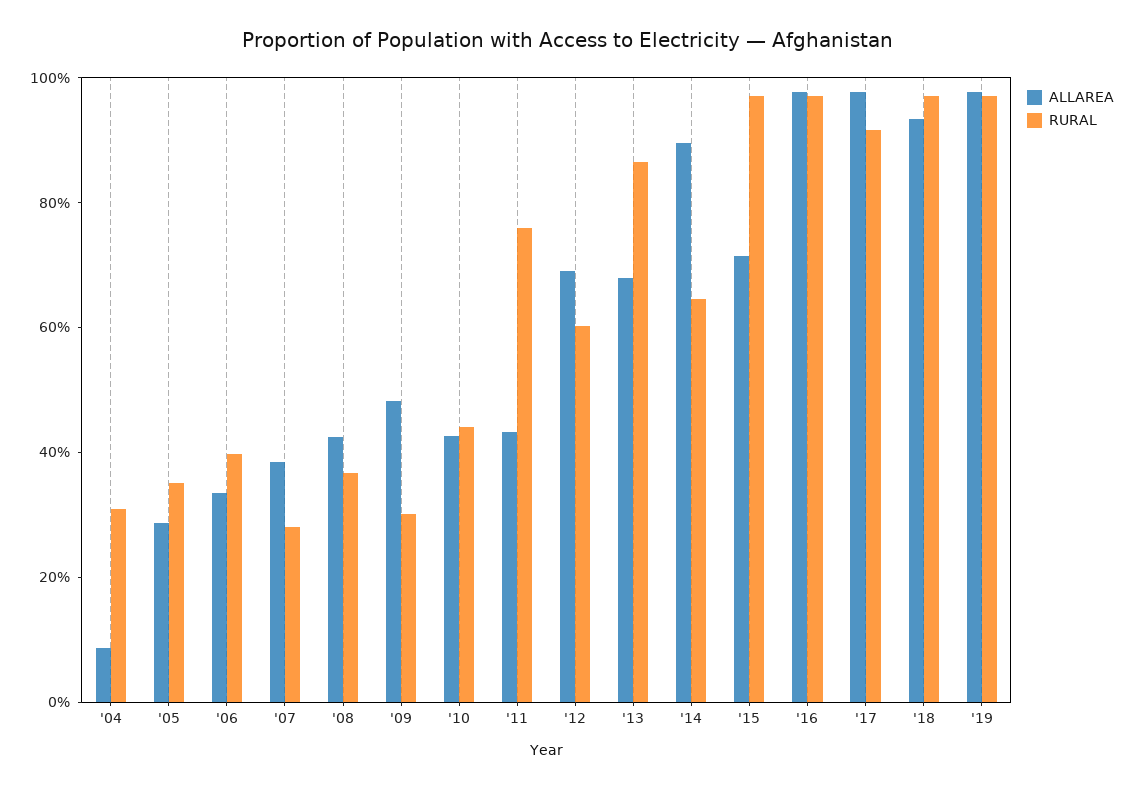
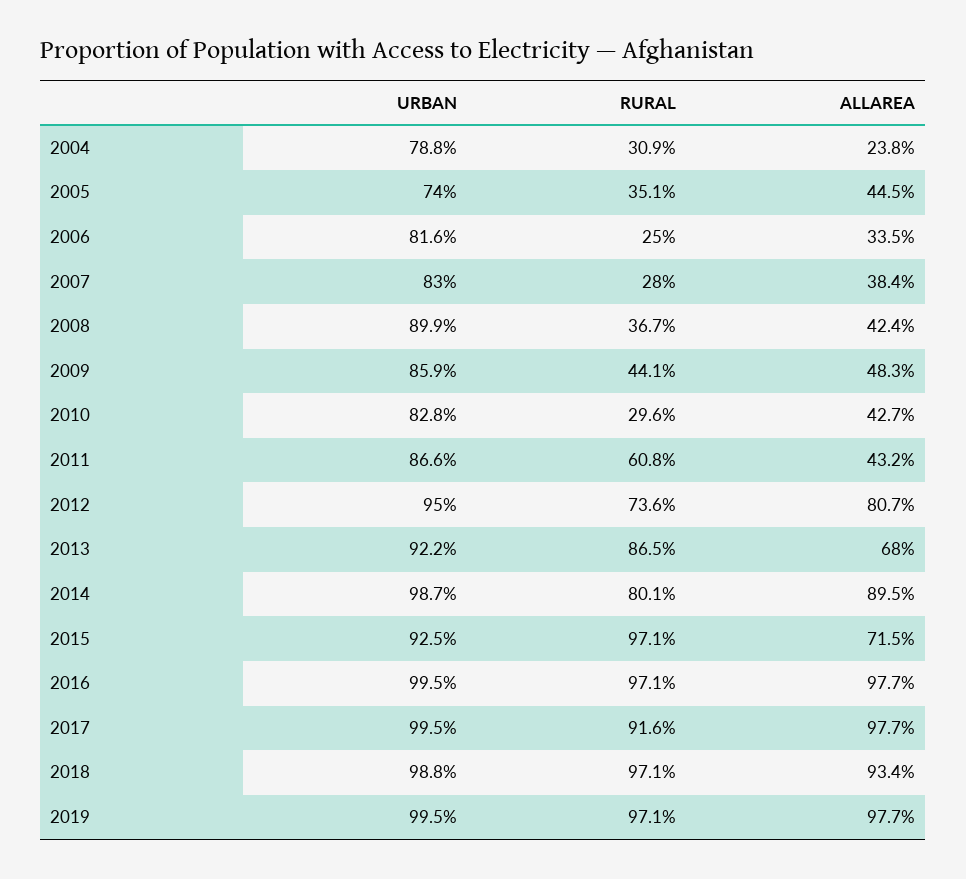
ALLAREA, '04: 10 -> 23.8
ALLAREA, '05: 30 -> 44.5
RURAL, '06: 40 -> 25
RURAL, '09: 30 -> 44.1
RURAL, '10: 45 -> 29.6
RURAL, '11: 75 -> 60.8
ALLAREA, '12: 70 -> 80.7
RURAL, '12: 60 -> 73.6
RURAL, '14: 65 -> 80.1
URBAN, '04: none -> 78.8
URBAN, '05: none -> 74
URBAN, '06: none -> 81.6
URBAN, '07: none -> 83
URBAN, '08: none -> 89.9
URBAN, '09: none -> 85.9
URBAN, '10: none -> 82.8
URBAN, '11: none -> 86.6
URBAN, '12: none -> 95
URBAN, '13: none -> 92.2
URBAN, '14: none -> 98.7
URBAN, '15: none -> 92.5
URBAN, '16: none -> 99.5
URBAN, '17: none -> 99.5
URBAN, '18: none -> 98.8
URBAN, '19: none -> 99.5

